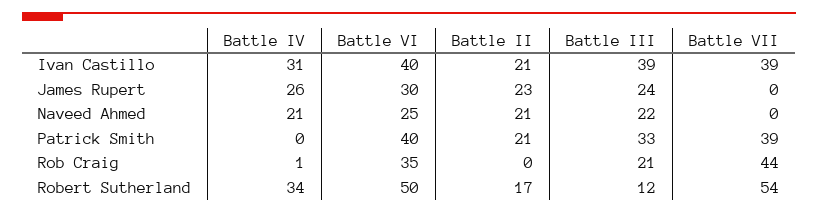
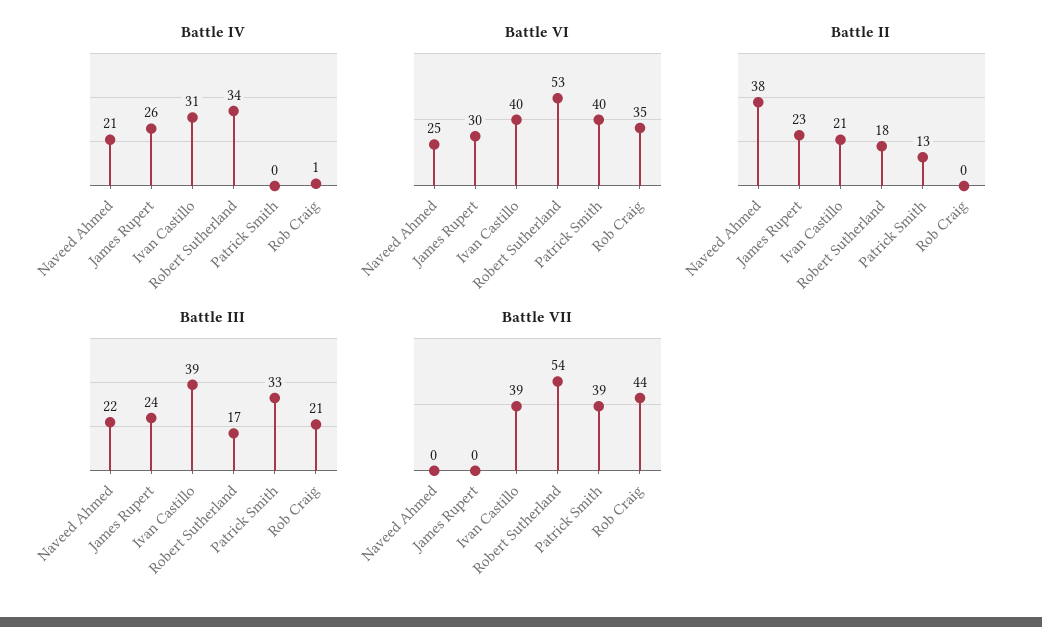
Battle II, Naveed Ahmed: 21 -> 38
Battle II, Patrick Smith: 21 -> 13
Battle VI, Robert Sutherland: 50 -> 53
Battle II, Robert Sutherland: 17 -> 18
Battle III, Robert Sutherland: 12 -> 17

